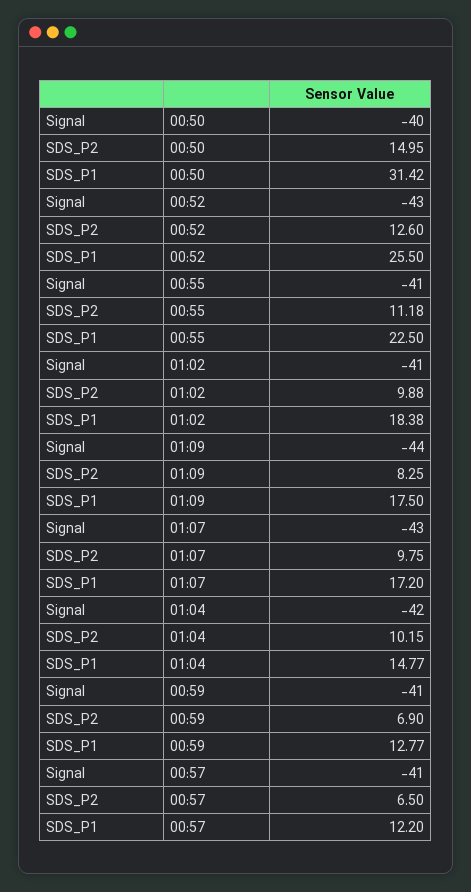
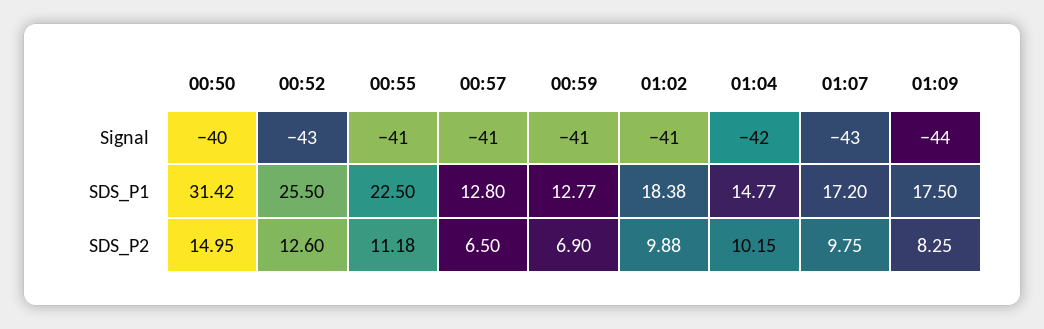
SDS_P1, 00:57: 12.2 -> 12.8

